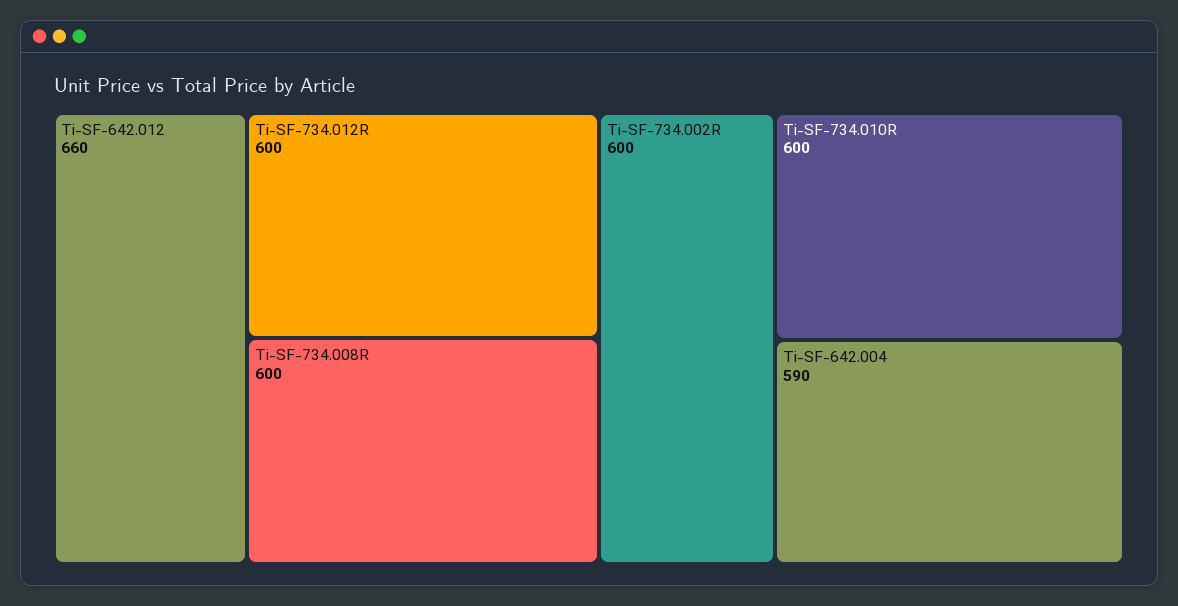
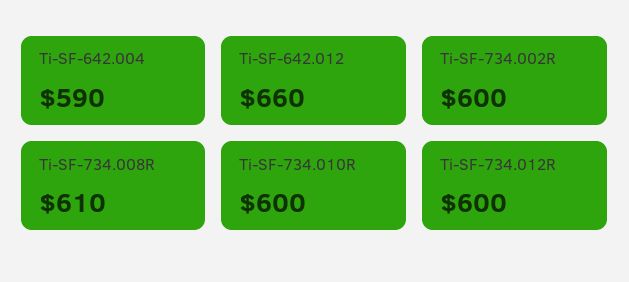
Ti-SF-734.008R: 600 -> 610

